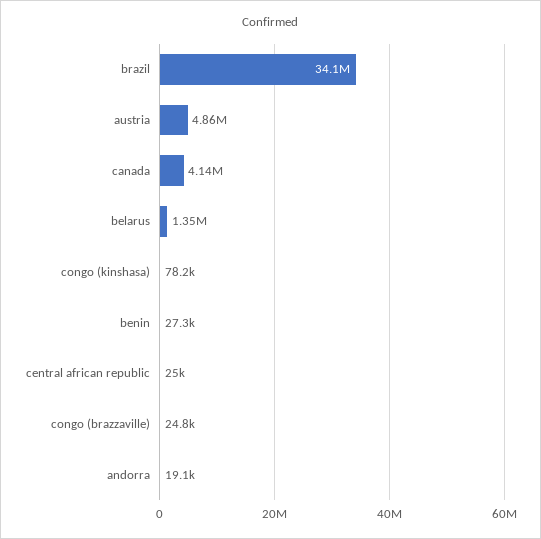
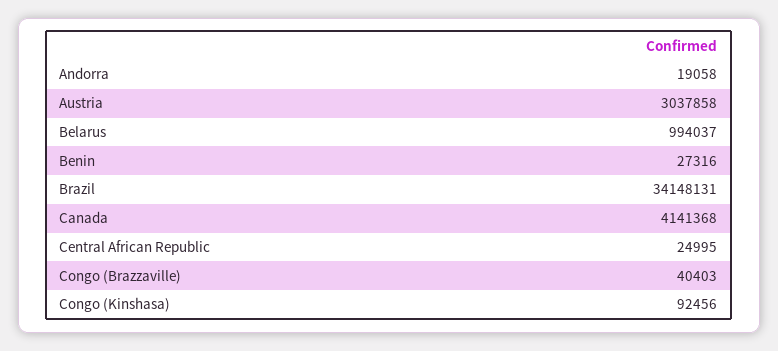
austria: 4860000 -> 3037858
belarus: 1350000 -> 994037
congo (kinshasa): 78200 -> 92456
congo (brazzaville): 24800 -> 40403

